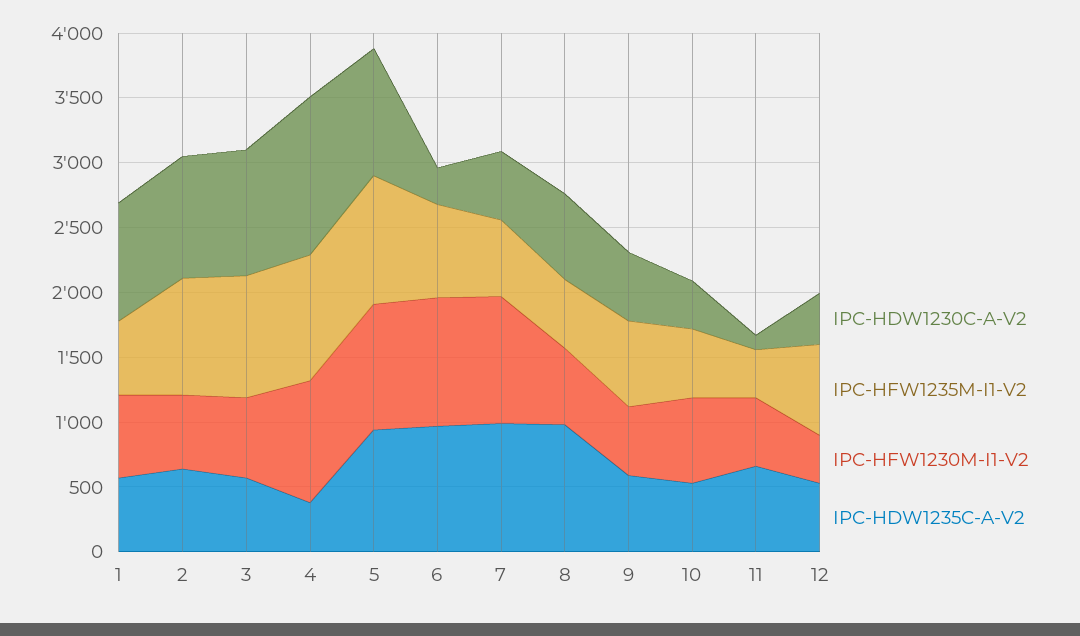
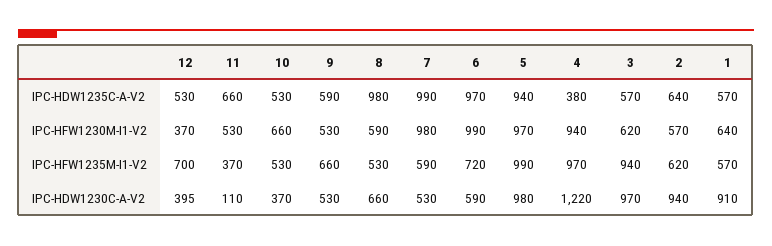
IPC-HFW1235M-I1-V2, 2: 900 -> 620
IPC-HDW1230C-A-V2, 6: 300 -> 590

